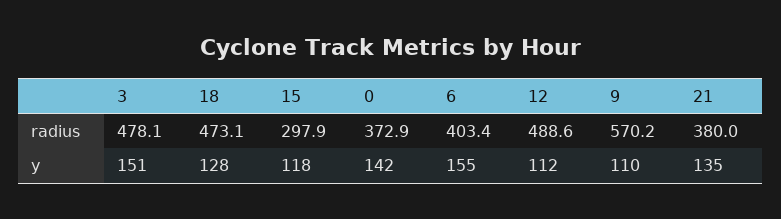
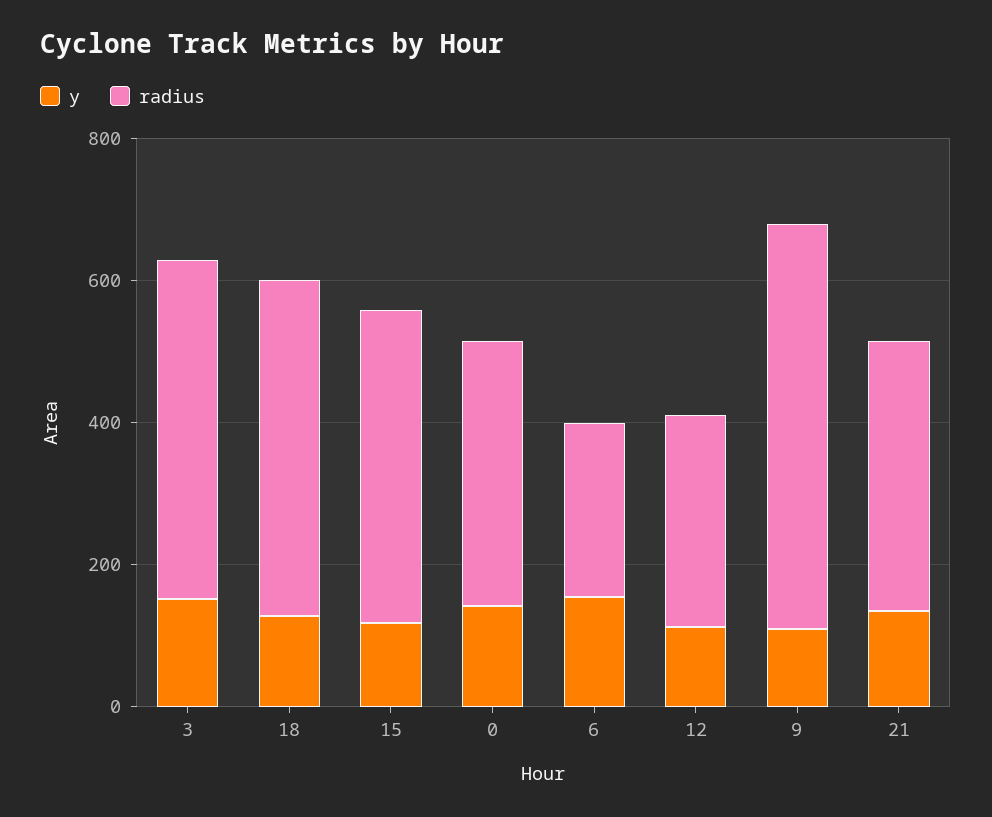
radius, 15: 297.9 -> 450
radius, 6: 403.4 -> 250
radius, 12: 488.6 -> 300

